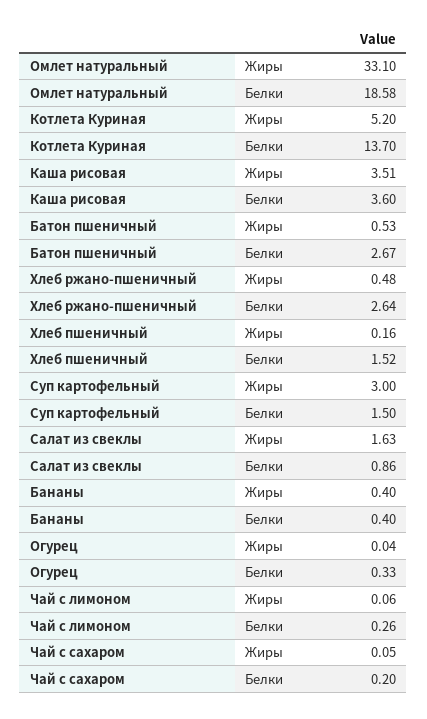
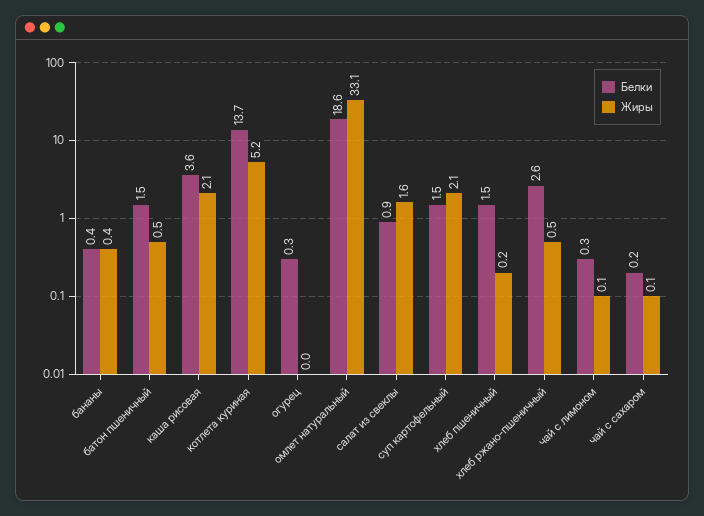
Жиры, Каша рисовая: 3.51 -> 2.1
Белки, Батон пшеничный: 2.67 -> 1.5
Жиры, Суп картофельный: 3 -> 2.1

